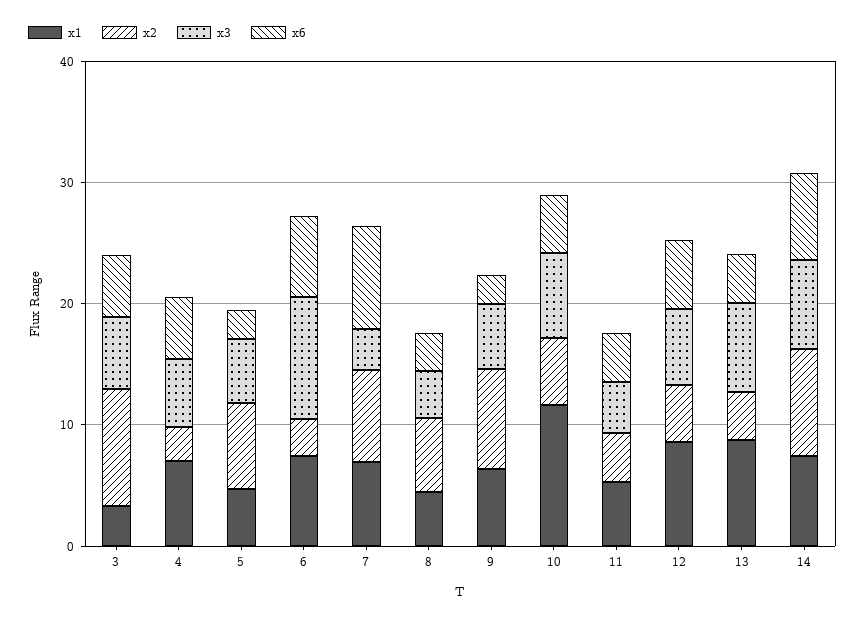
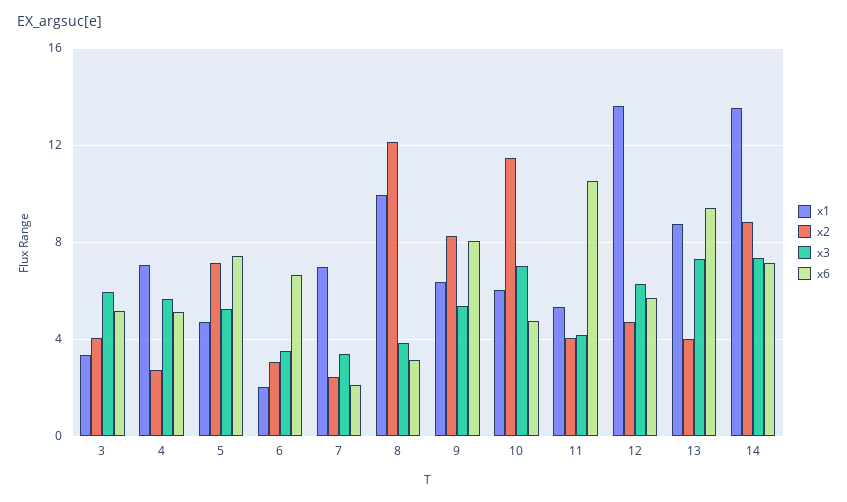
x2, 3: 10 -> 4
x6, 5: 2 -> 7.5
x1, 6: 8 -> 2
x3, 6: 10 -> 3.5
x2, 7: 8 -> 2.5
x6, 7: 8 -> 2
x1, 8: 4 -> 10
x2, 8: 6 -> 12
x6, 9: 2 -> 8
x1, 10: 12 -> 6
x2, 10: 6 -> 11.5
x6, 11: 4 -> 10.5
x1, 12: 8 -> 13.5
x6, 13: 4 -> 9.5
x1, 14: 8 -> 13.5

